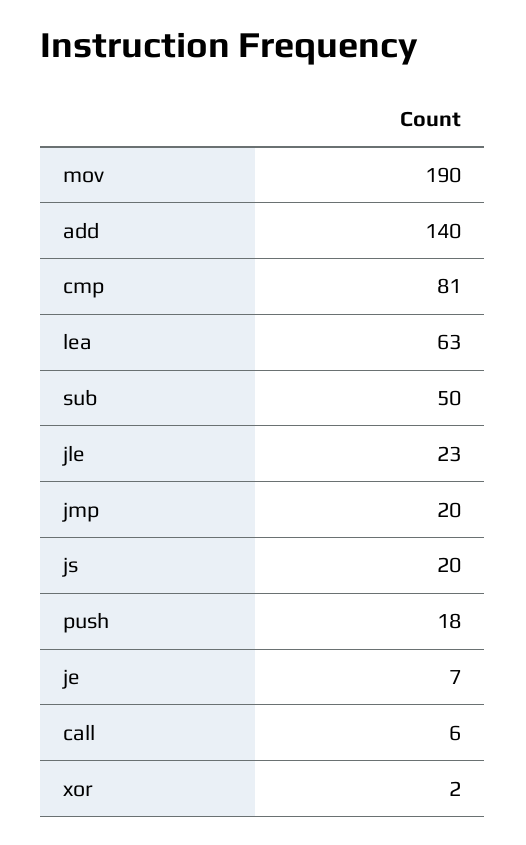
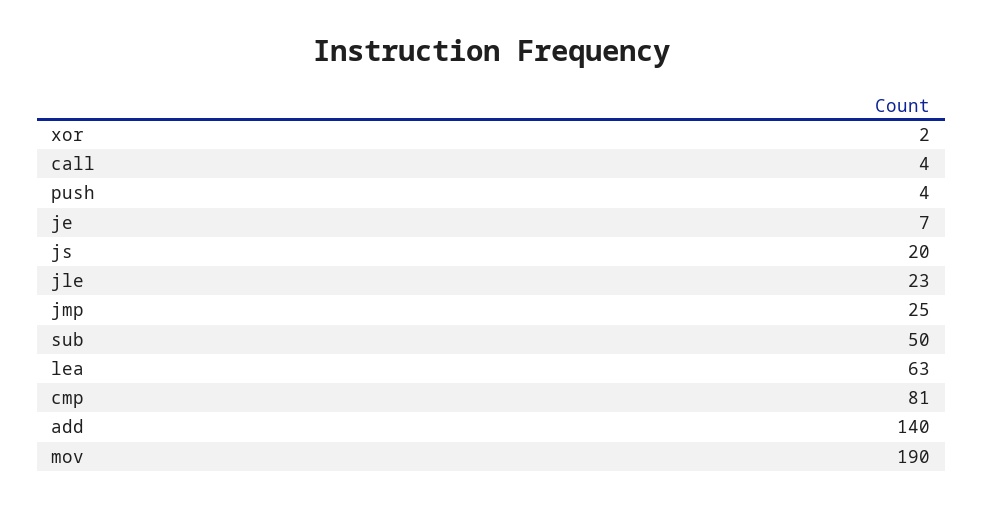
jmp: 20 -> 25
push: 18 -> 4
call: 6 -> 4

